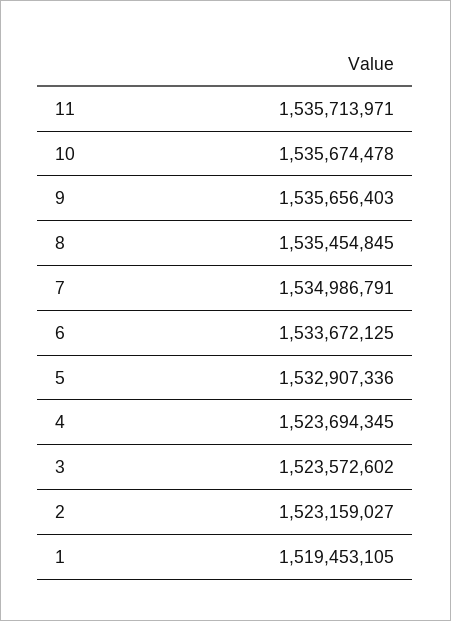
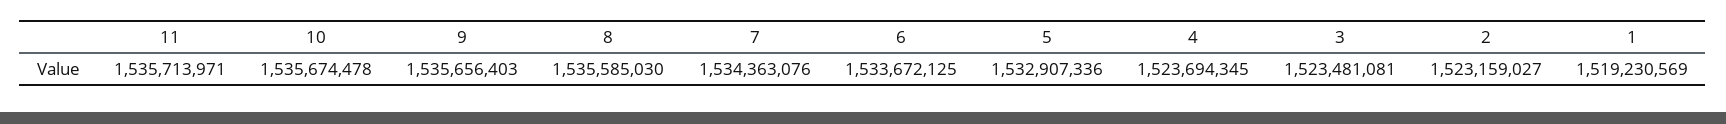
8: 1535454845 -> 1535585030
7: 1534986791 -> 1534363076
3: 1523572602 -> 1523481081
1: 1519453105 -> 1519230569

